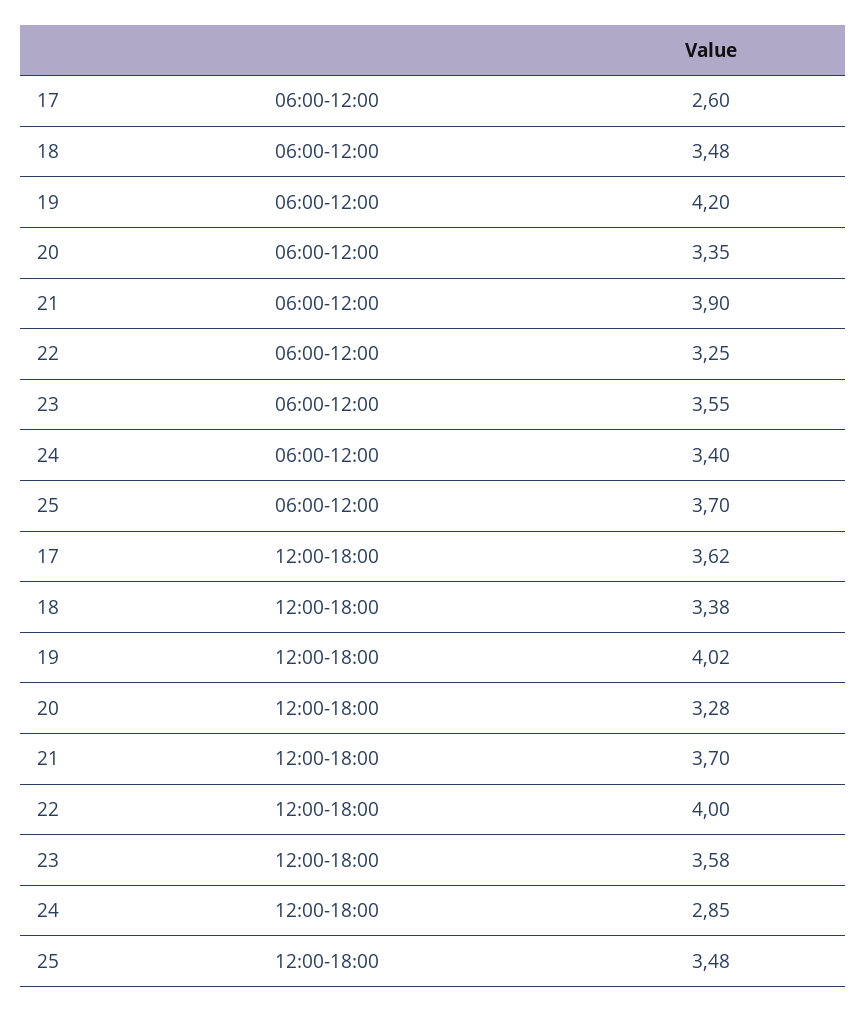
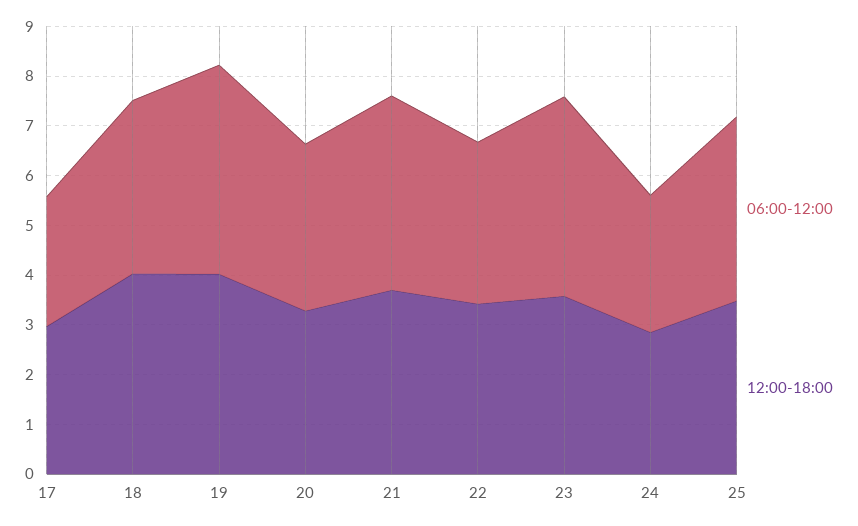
06:00-12:00, 23: 3.55 -> 4
06:00-12:00, 24: 3.4 -> 2.8
12:00-18:00, 17: 3.62 -> 3
12:00-18:00, 18: 3.38 -> 4
12:00-18:00, 22: 4 -> 3.4

